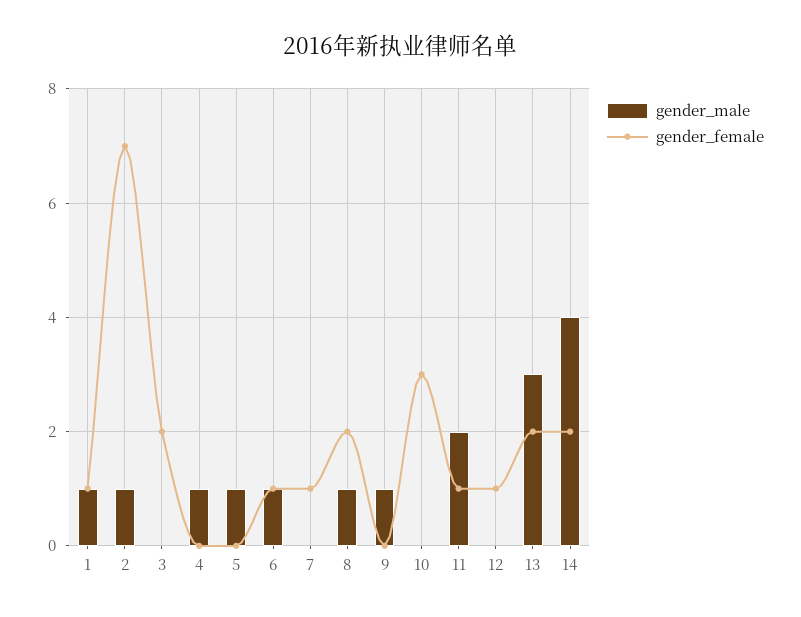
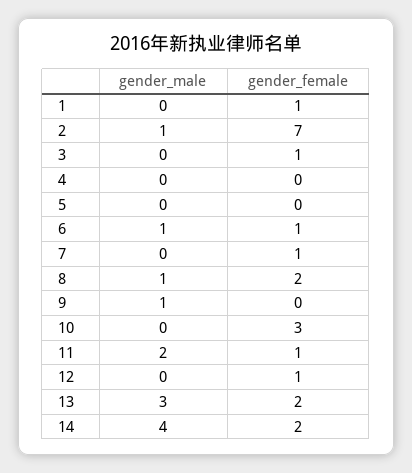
gender_male, 1: 1 -> 0
gender_female, 3: 2 -> 1
gender_male, 4: 1 -> 0
gender_male, 5: 1 -> 0

